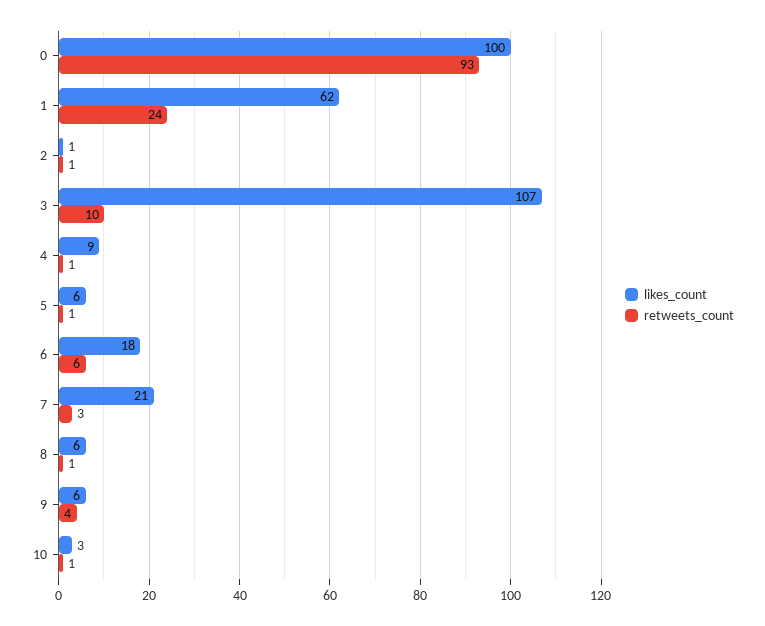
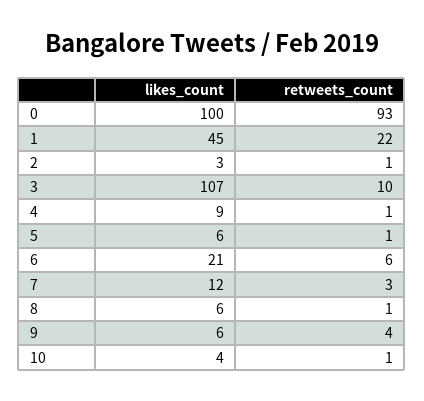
likes_count, 1: 62 -> 45
retweets_count, 1: 24 -> 22
likes_count, 2: 1 -> 3
likes_count, 6: 18 -> 21
likes_count, 7: 21 -> 12
likes_count, 10: 3 -> 4

